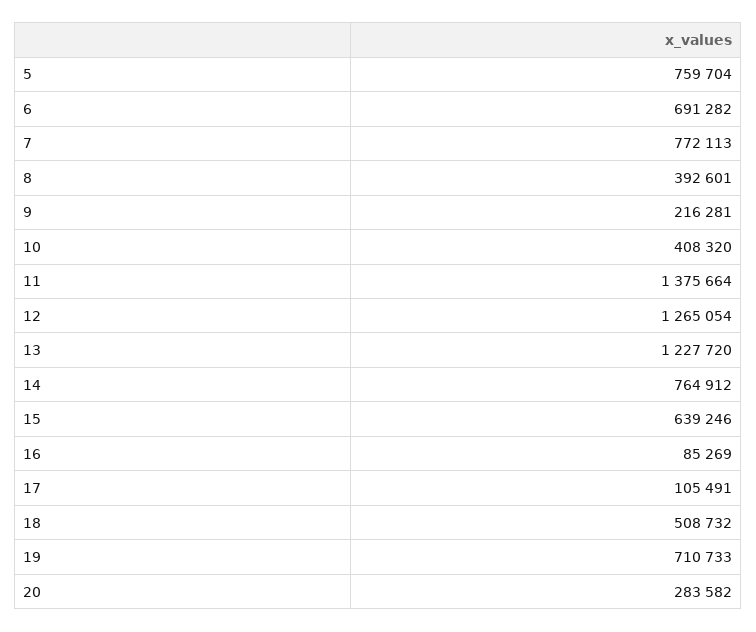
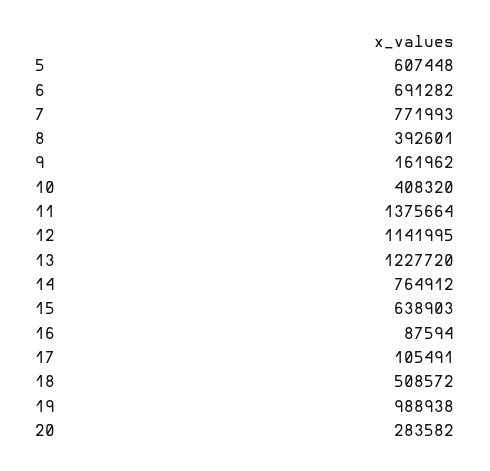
5: 759704 -> 607448
7: 772113 -> 771993
9: 216281 -> 161962
12: 1265054 -> 1141995
15: 639246 -> 638903
16: 85269 -> 87594
18: 508732 -> 508572
19: 710733 -> 988938

